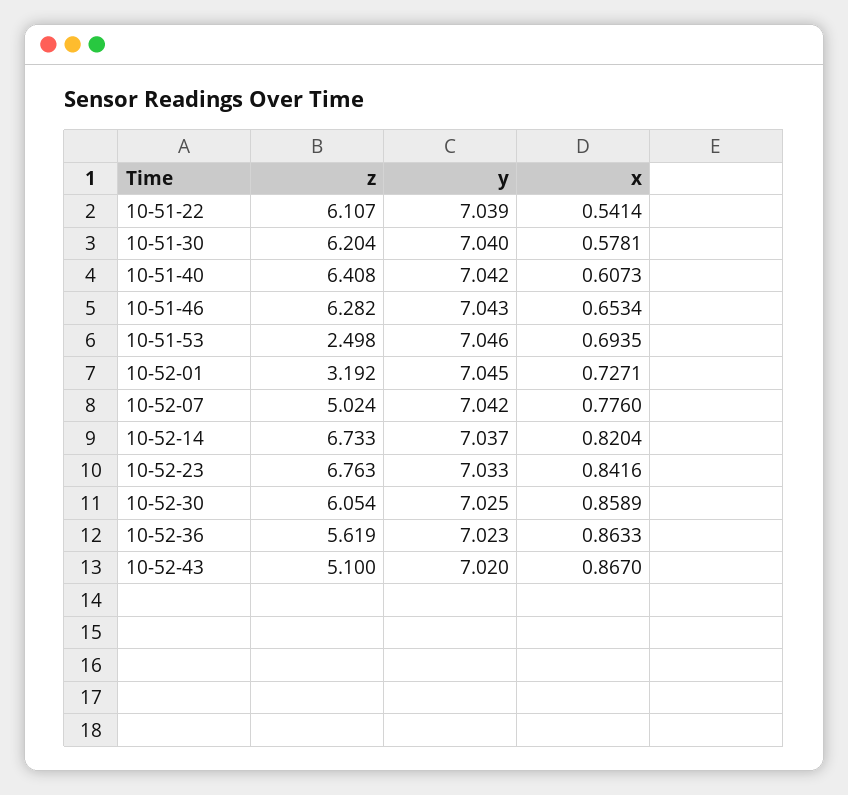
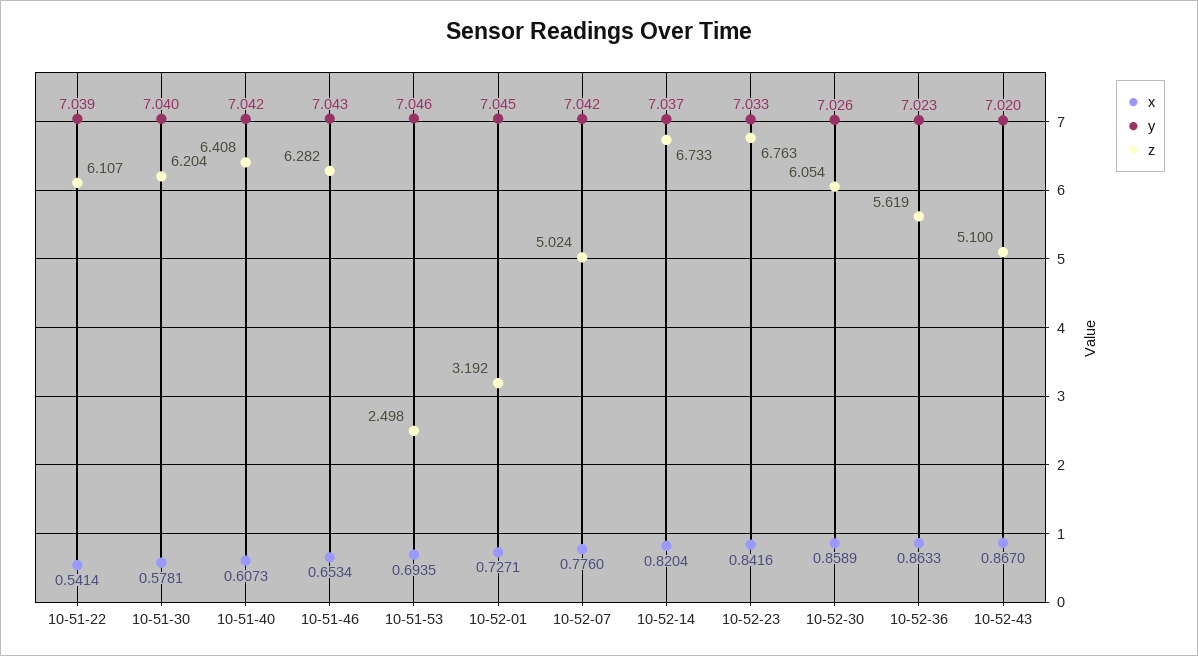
y, 10-52-30: 7.025 -> 7.026

